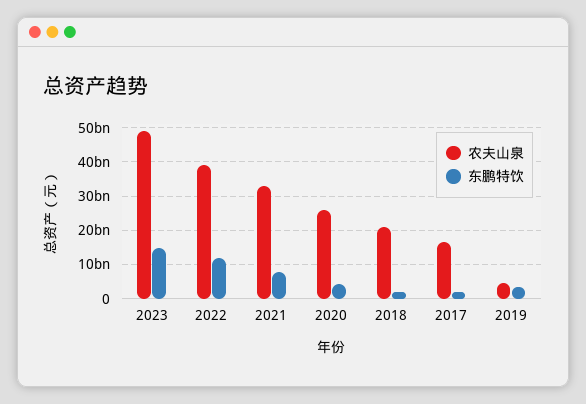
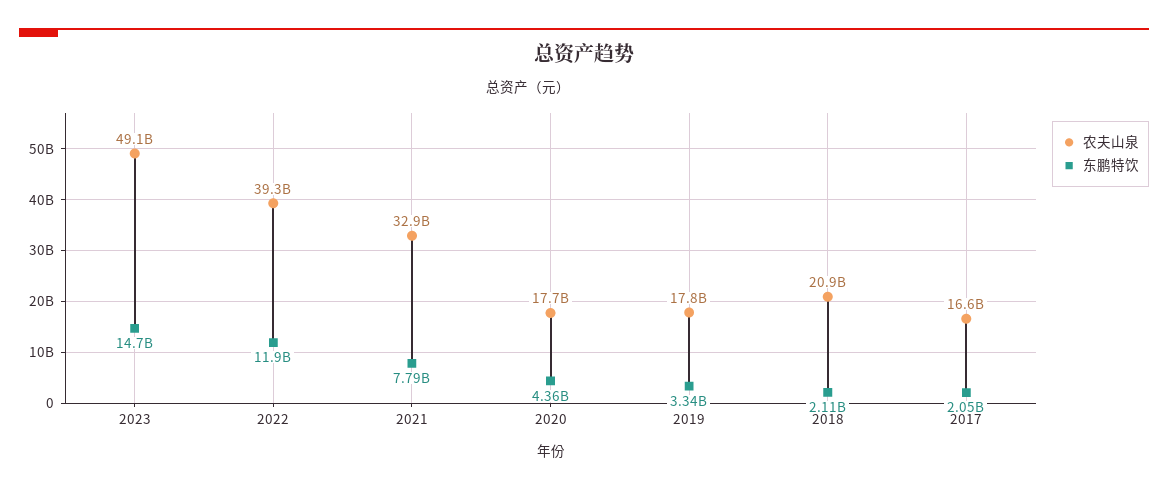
农夫山泉, 2020: 26000000000 -> 17700000000
农夫山泉, 2019: 4000000000 -> 17800000000

